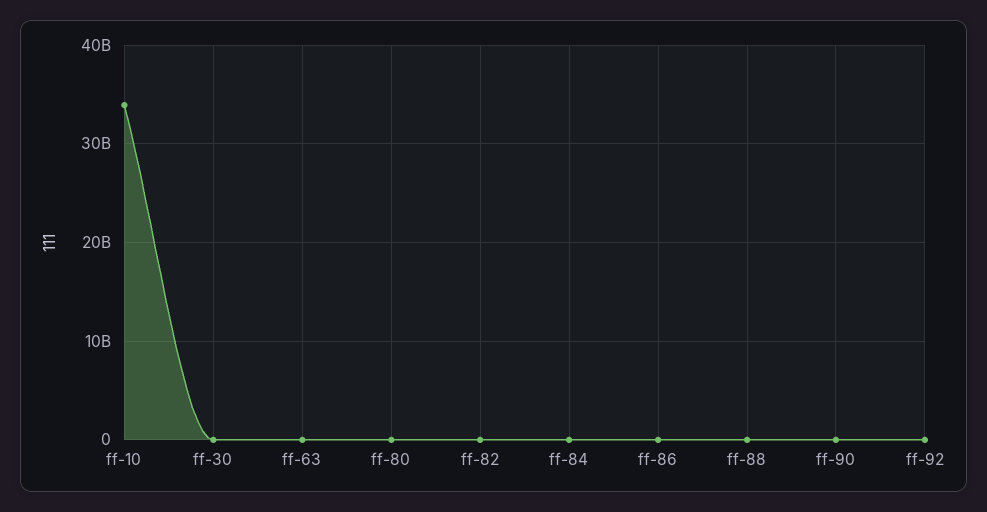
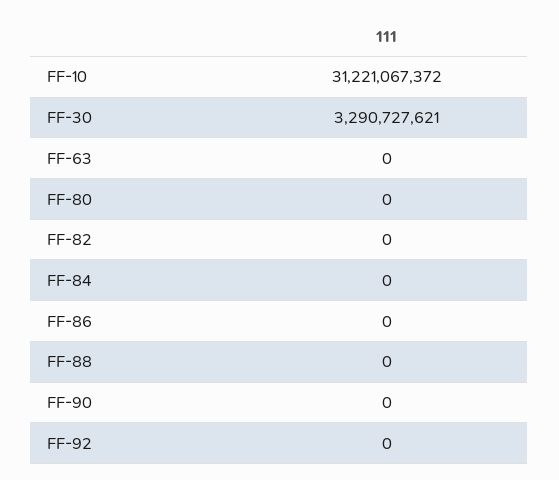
ff-10: 34000000000 -> 31221067372
ff-30: 0 -> 3290727621

